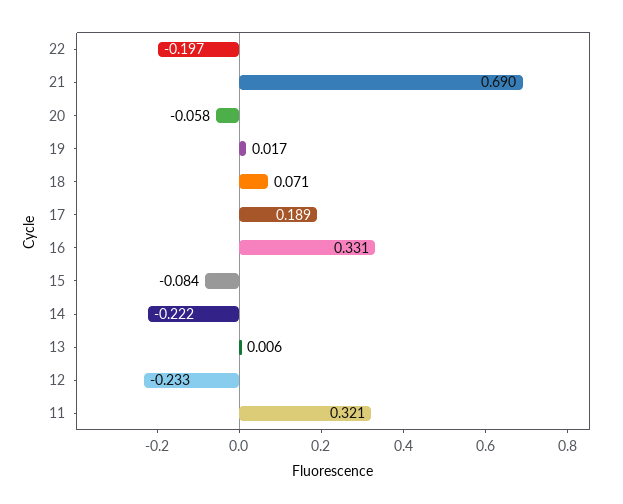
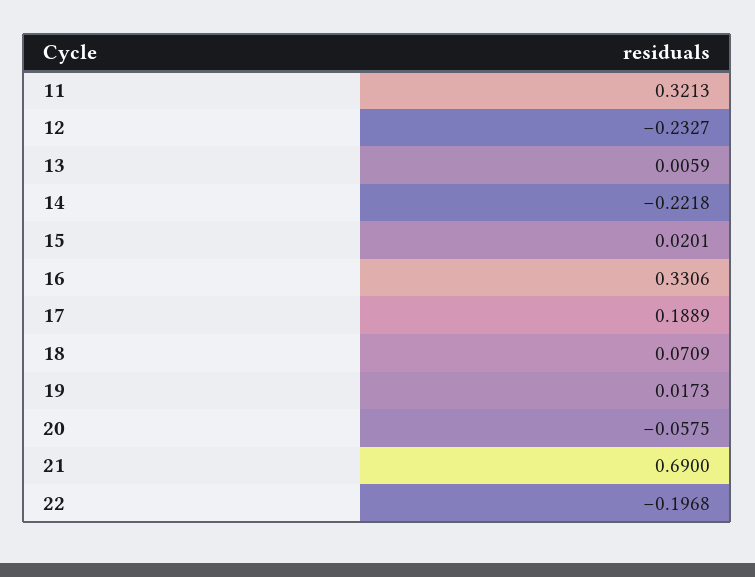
15: -0.084 -> 0.0201

